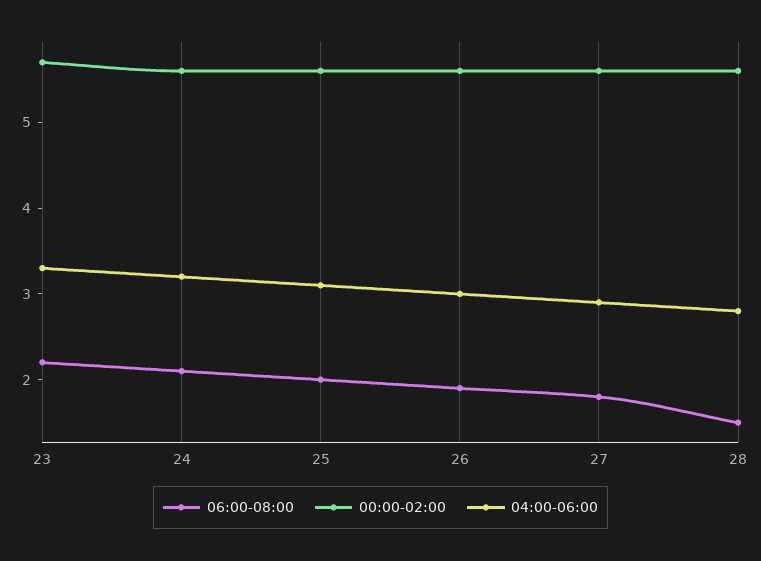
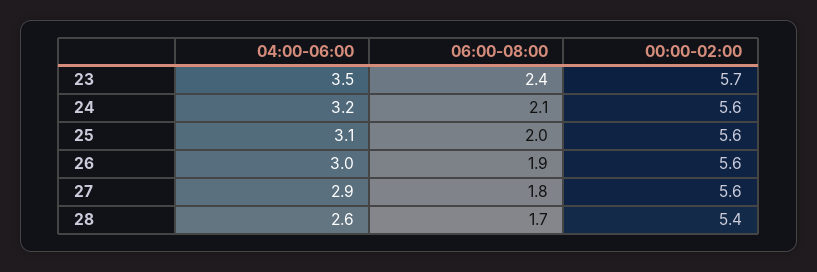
06:00-08:00, 23: 2.2 -> 2.4
04:00-06:00, 23: 3.3 -> 3.5
06:00-08:00, 28: 1.5 -> 1.7
00:00-02:00, 28: 5.6 -> 5.4
04:00-06:00, 28: 2.8 -> 2.6

